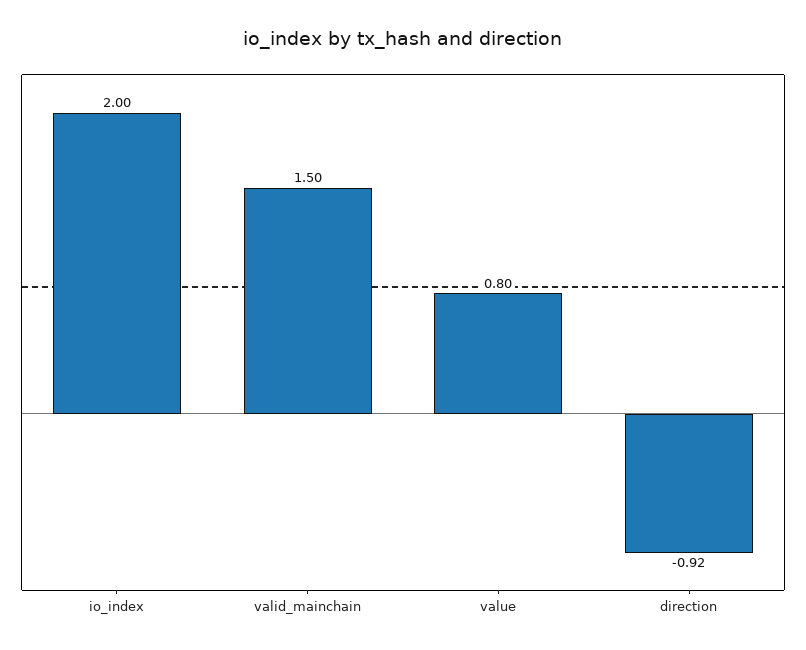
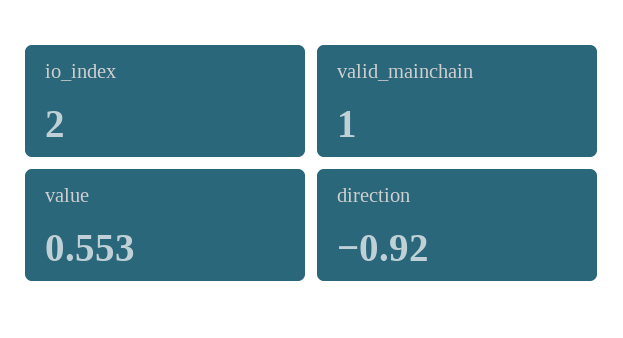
valid_mainchain: 1.5 -> 1
value: 0.8 -> 0.553

